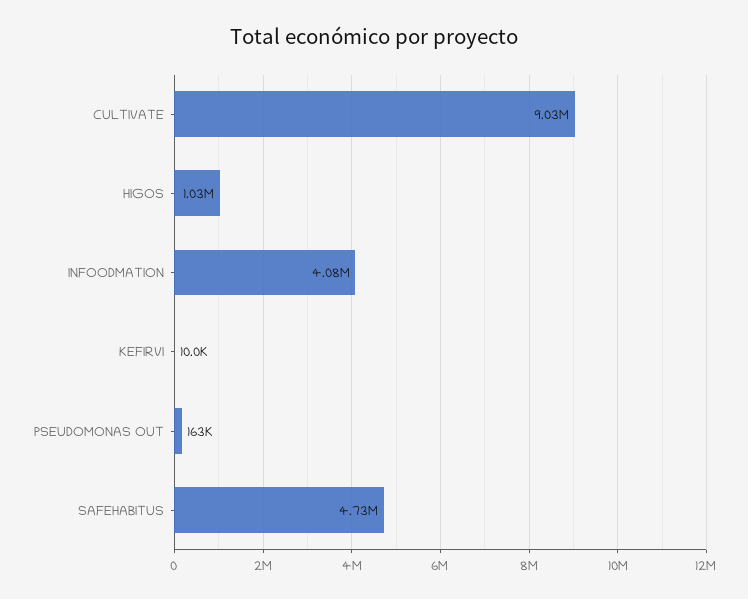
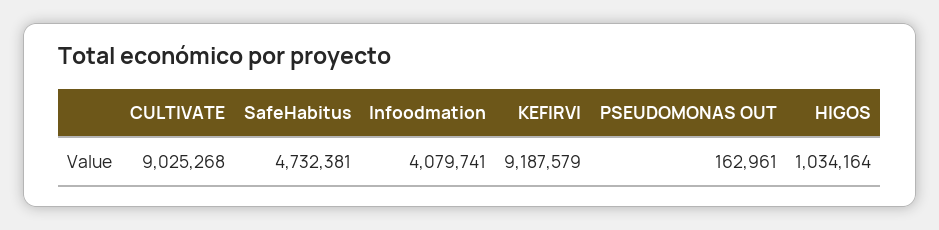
KEFIRVI: 10000 -> 9187579

